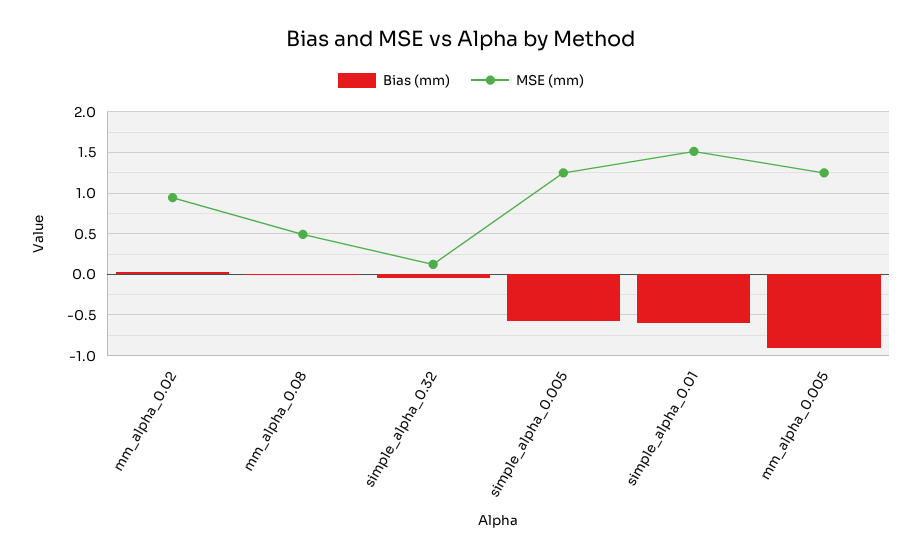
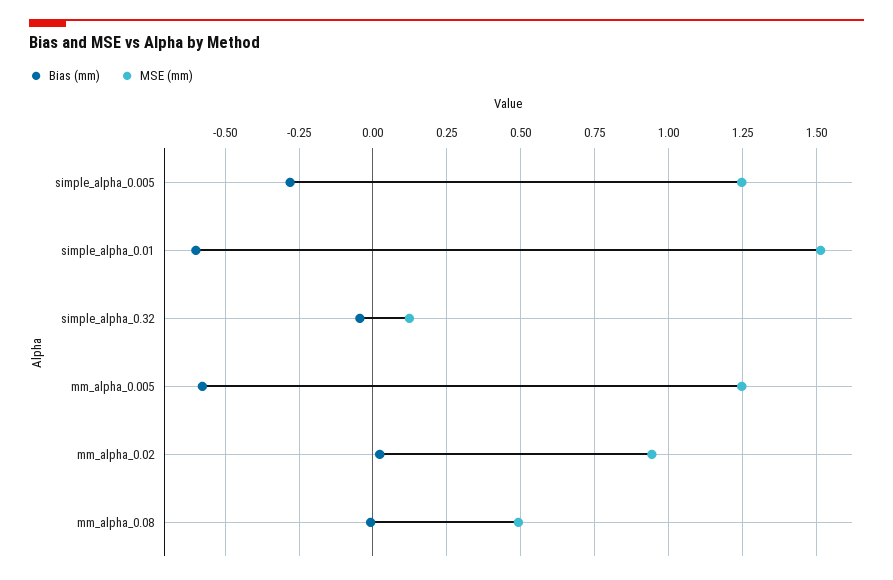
Bias (mm), simple_alpha_0.005: -0.6 -> -0.275
Bias (mm), mm_alpha_0.005: -0.9 -> -0.575

